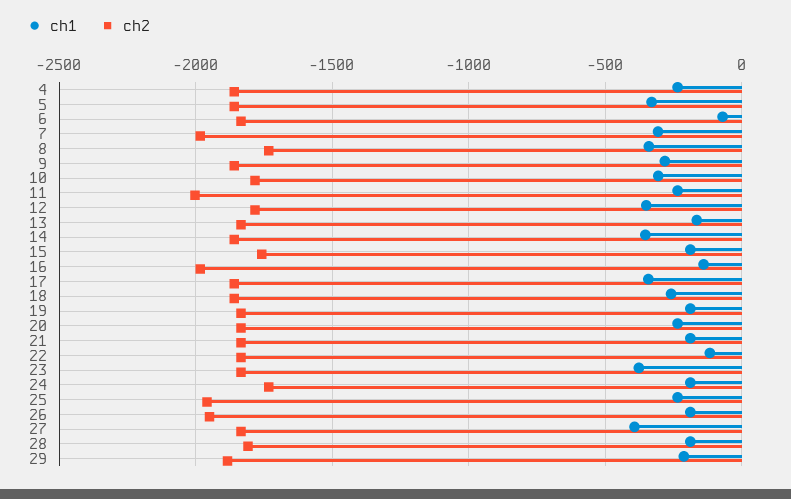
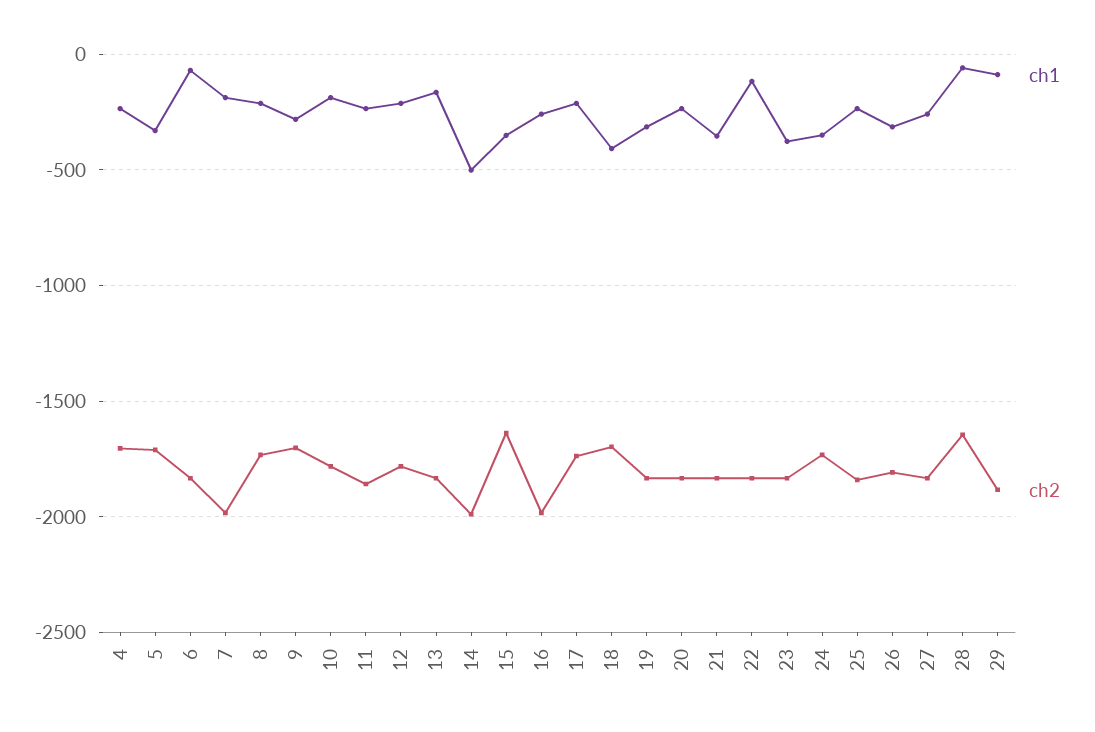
ch2, 4: -1850 -> -1700
ch2, 5: -1850 -> -1700
ch1, 7: -300 -> -200
ch1, 8: -350 -> -200
ch2, 9: -1850 -> -1700
ch1, 10: -300 -> -200
ch2, 11: -2000 -> -1850
ch1, 12: -350 -> -200
ch1, 14: -350 -> -500
ch2, 14: -1850 -> -2000
ch1, 15: -200 -> -350
ch2, 15: -1750 -> -1650
ch1, 16: -150 -> -250
ch1, 17: -350 -> -200
ch2, 17: -1850 -> -1750
ch1, 18: -250 -> -400
ch2, 18: -1850 -> -1700
ch1, 19: -200 -> -300
ch1, 21: -200 -> -350
ch1, 24: -200 -> -350
ch2, 25: -1950 -> -1850
ch1, 26: -200 -> -300
ch2, 26: -1950 -> -1800
ch1, 27: -400 -> -250
ch1, 28: -200 -> -50
ch2, 28: -1800 -> -1650
ch1, 29: -200 -> -100

